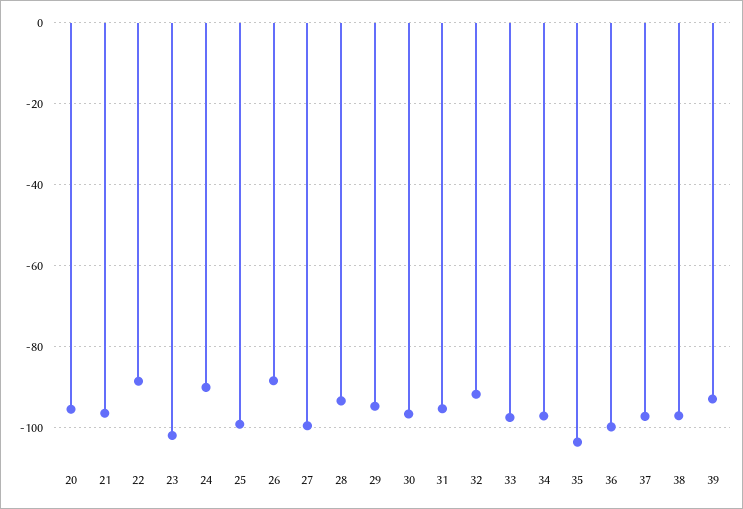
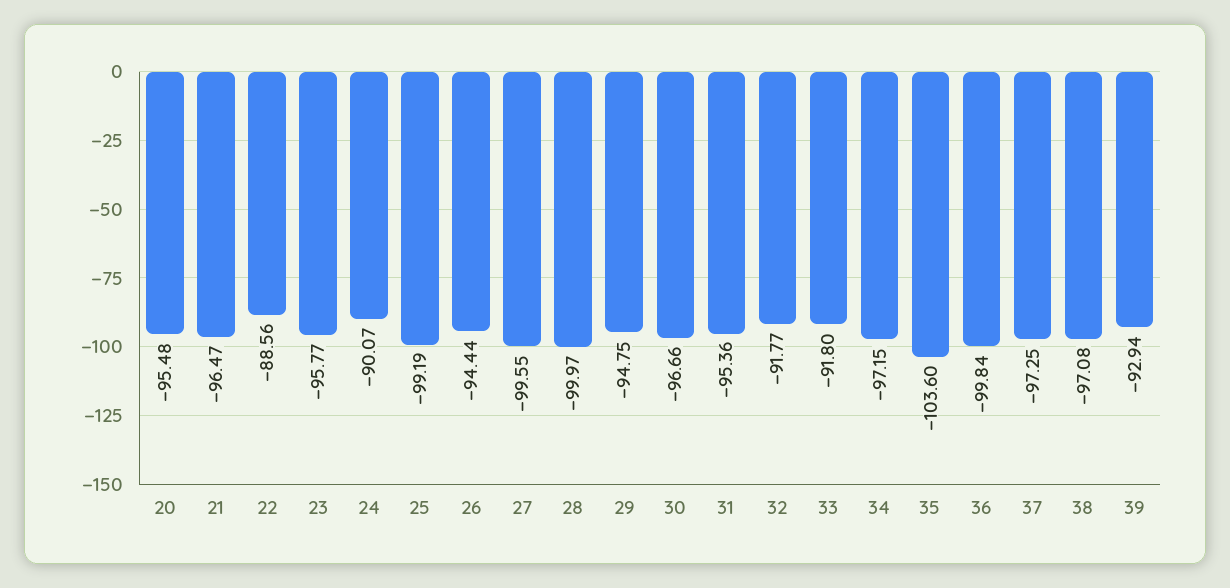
23: -102 -> -95.77
26: -88 -> -94.44
28: -94 -> -99.97
33: -98 -> -91.8

